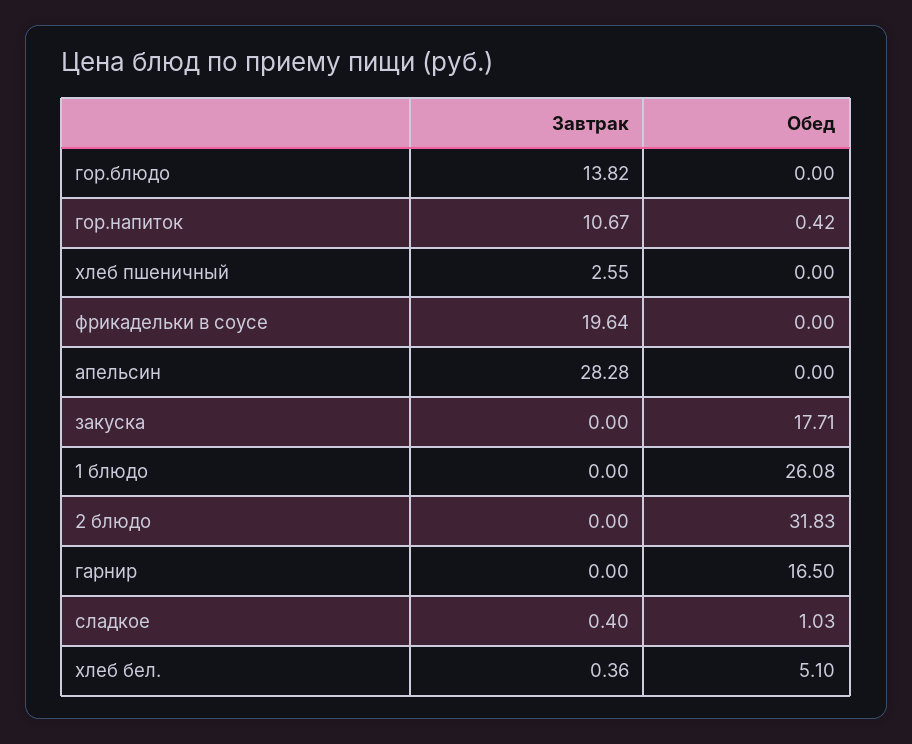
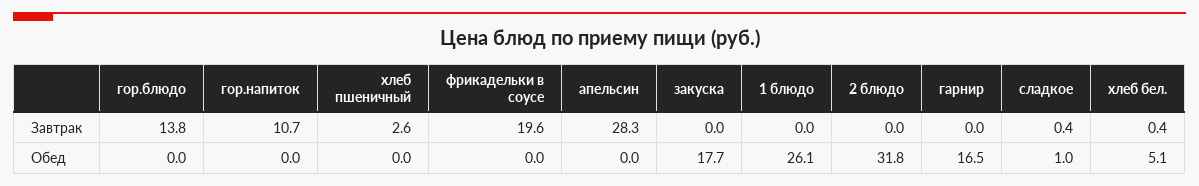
Обед, гор.напиток: 0.42 -> 0

